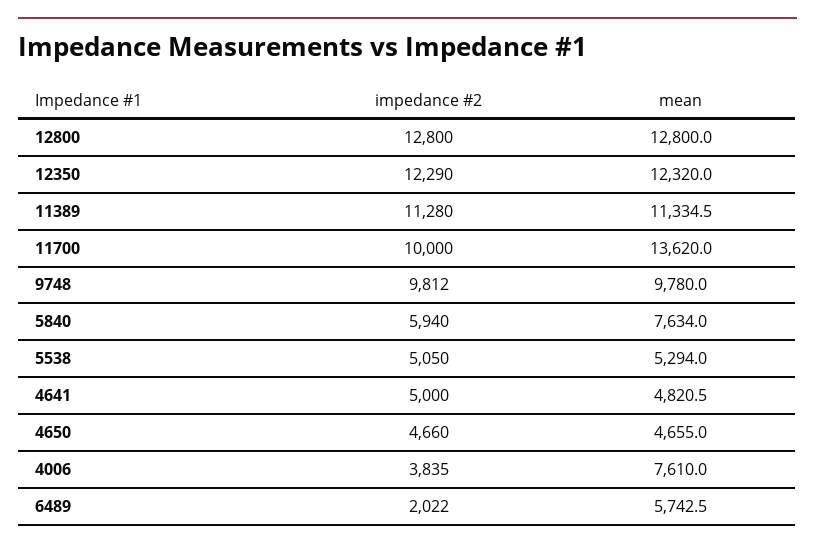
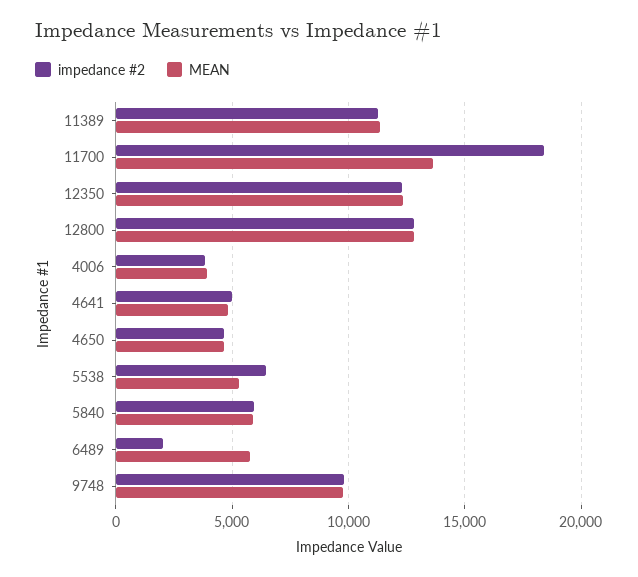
impedance #2, 11700: 10000 -> 18500
mean, 5840: 7634 -> 6000
impedance #2, 5538: 5050 -> 6500
mean, 4006: 7610 -> 4000

